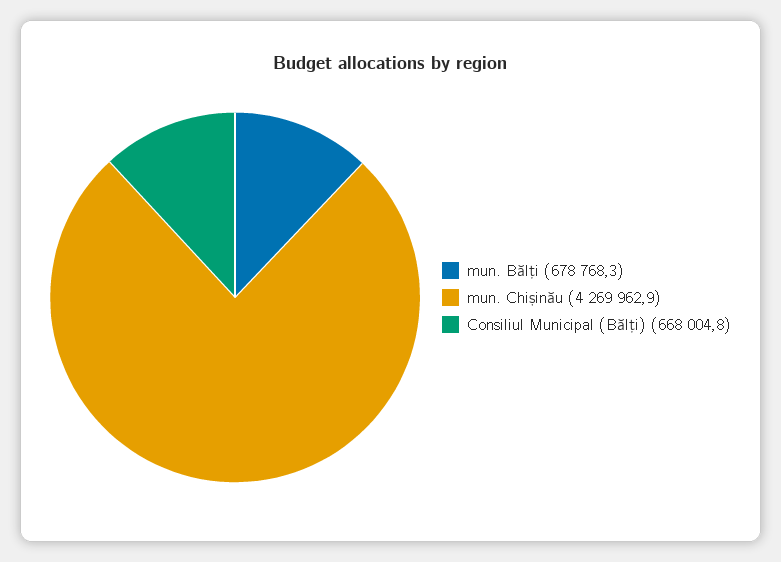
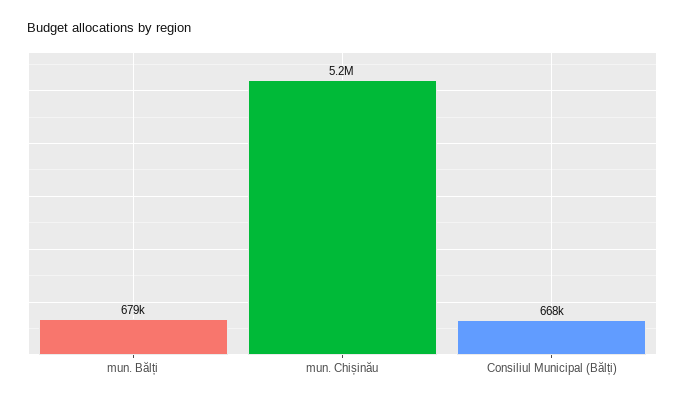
mun. Chișinău: 4269962.9 -> 5200000

